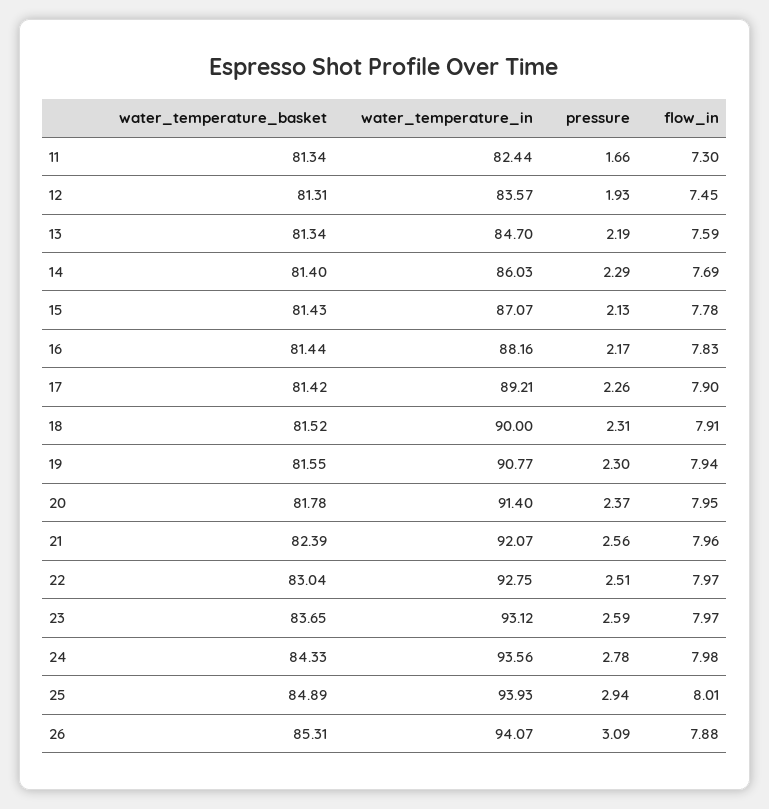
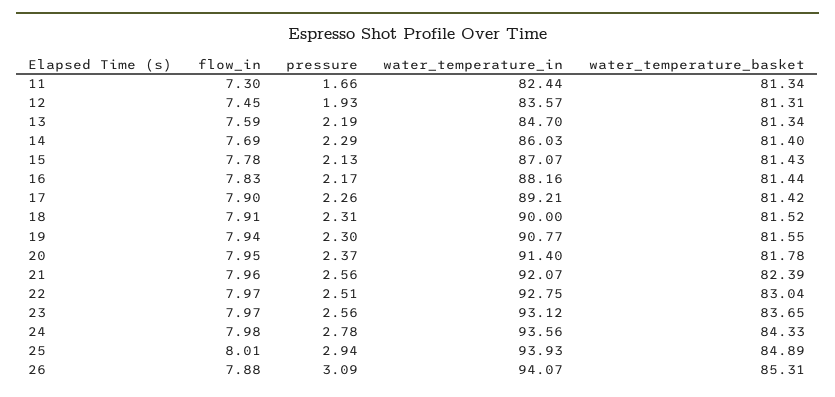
pressure, 23: 2.59 -> 2.56

